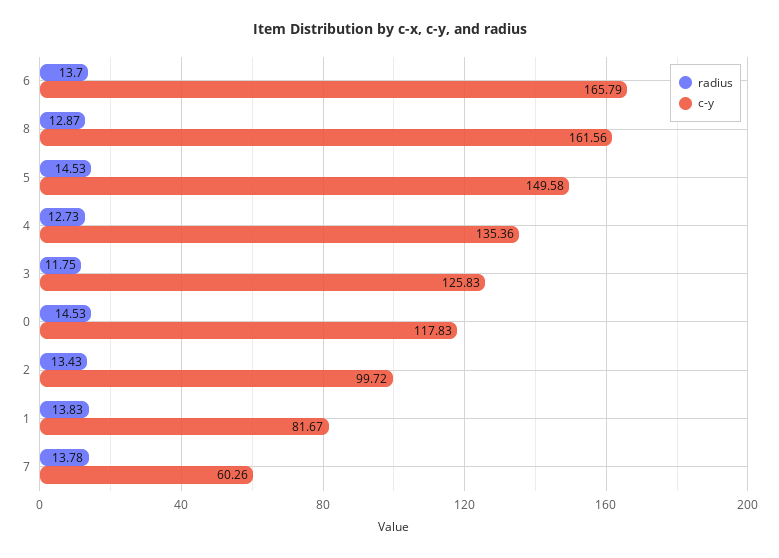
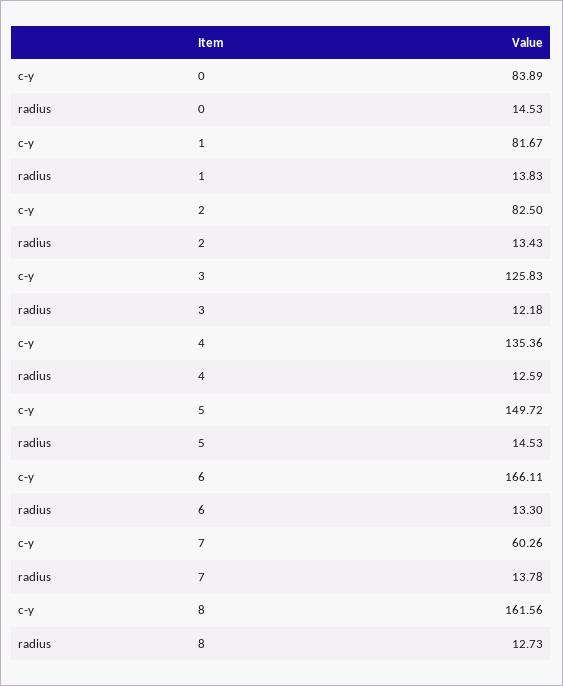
radius, 6: 13.7 -> 13.3
c-y, 6: 165.79 -> 166.11
radius, 8: 12.87 -> 12.73
c-y, 5: 149.58 -> 149.72
radius, 4: 12.73 -> 12.59
radius, 3: 11.75 -> 12.18
c-y, 0: 117.83 -> 83.89
c-y, 2: 99.72 -> 82.5

